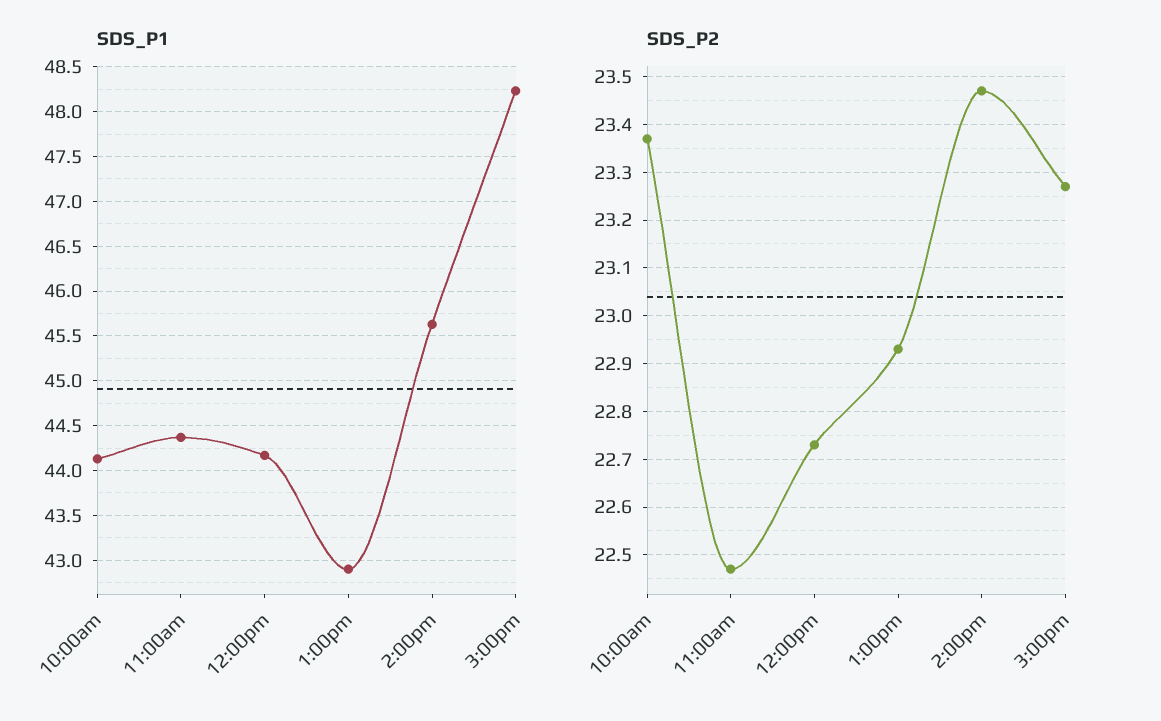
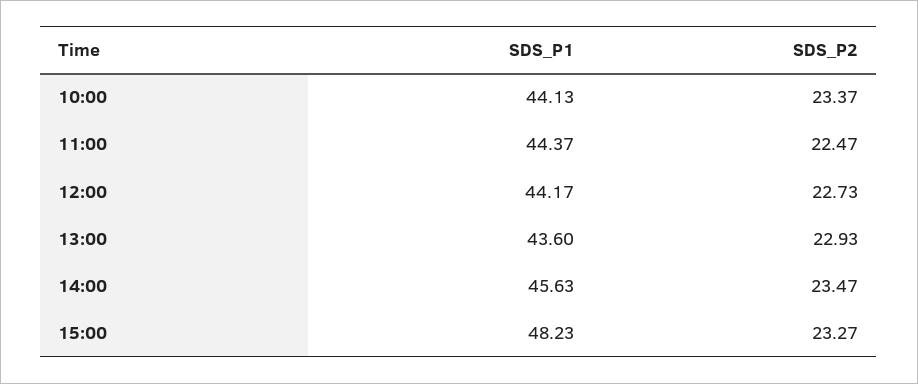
SDS_P1, 1:00pm: 42.9 -> 43.6

